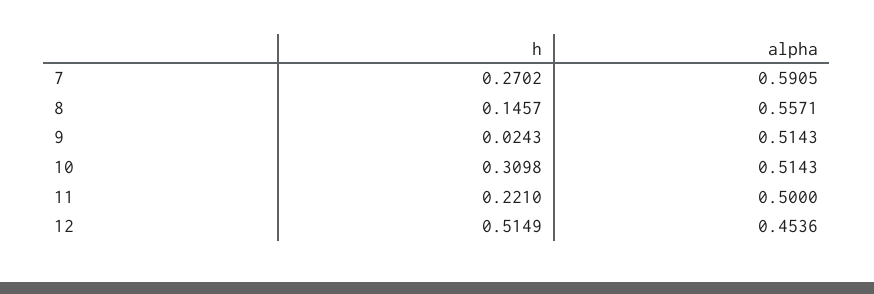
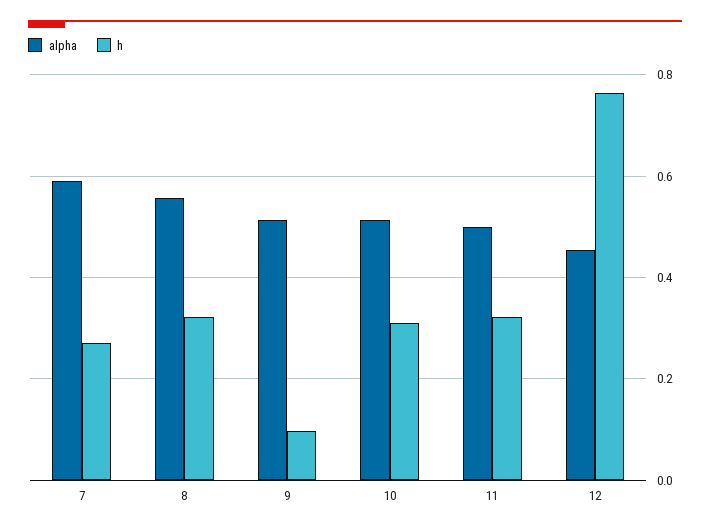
h, 8: 0.1457 -> 0.32
h, 9: 0.0243 -> 0.1
h, 11: 0.221 -> 0.32
h, 12: 0.5149 -> 0.76

